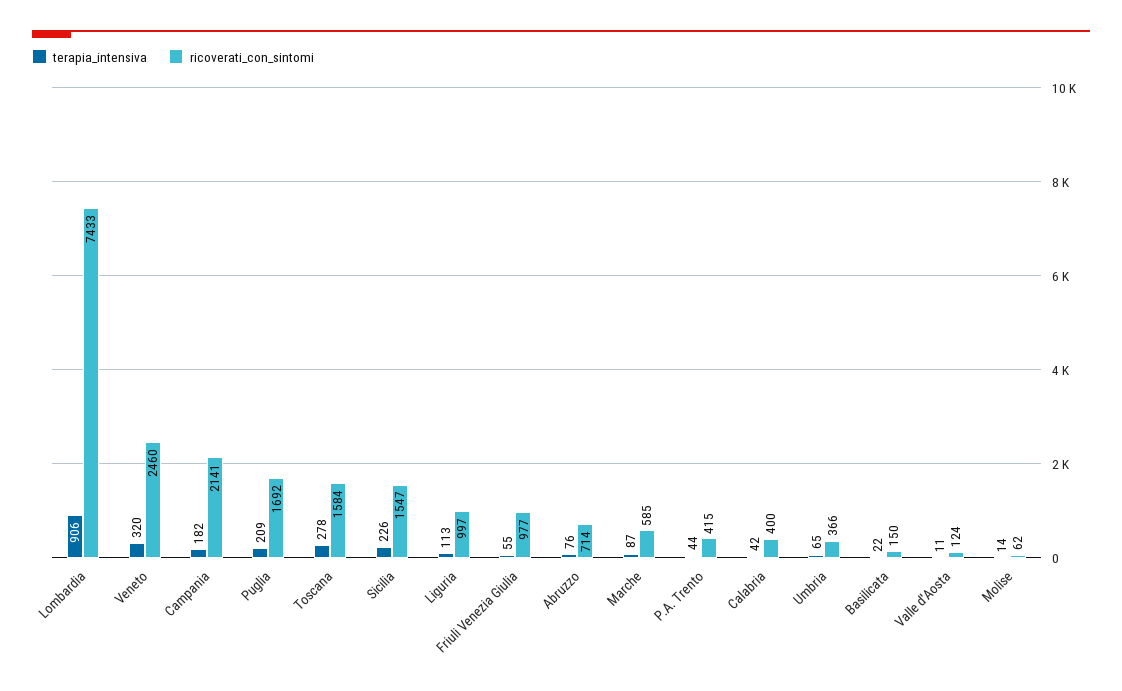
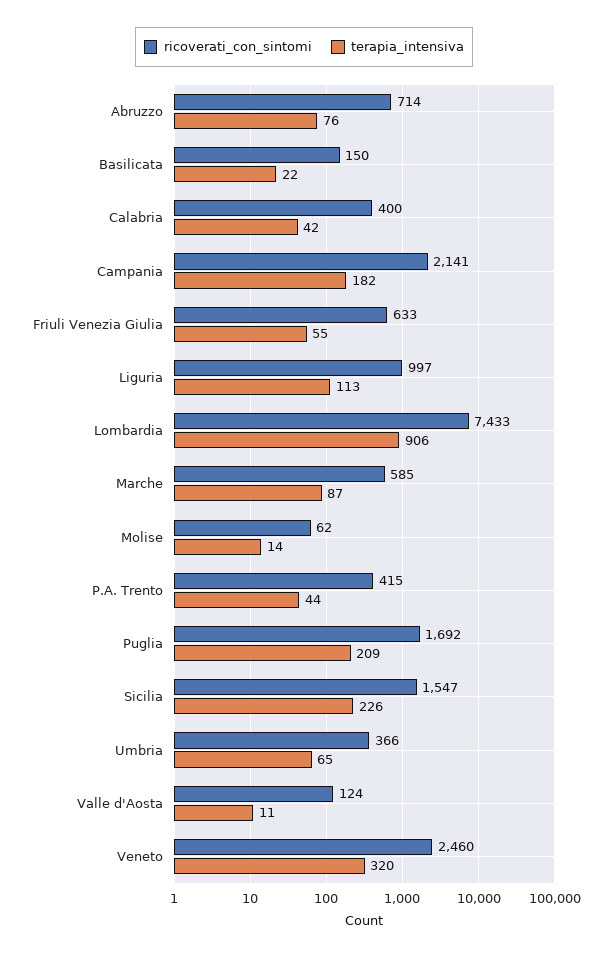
terapia_intensiva, Toscana: 278 -> none
ricoverati_con_sintomi, Toscana: 1584 -> none
ricoverati_con_sintomi, Friuli Venezia Giulia: 977 -> 633

